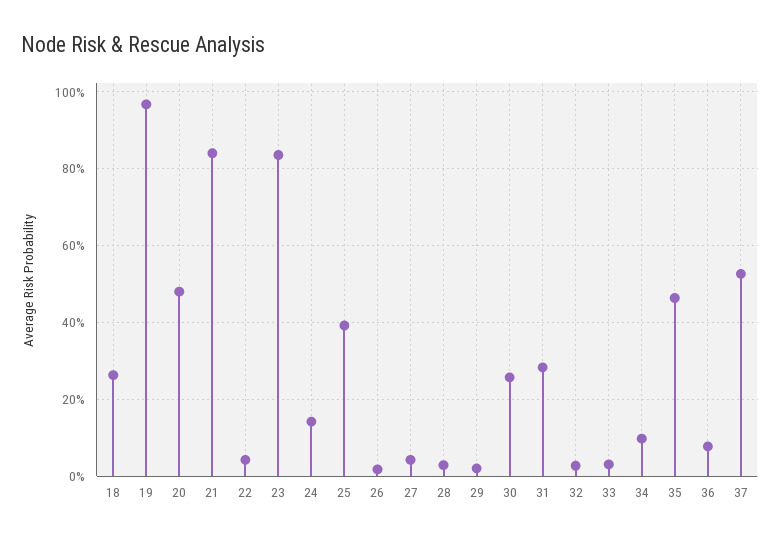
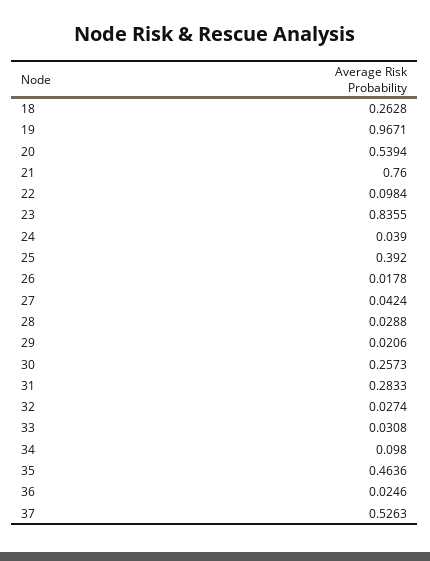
20: 0.48 -> 0.5394
21: 0.84 -> 0.76
22: 0.04 -> 0.0984
24: 0.14 -> 0.039
36: 0.08 -> 0.0246

